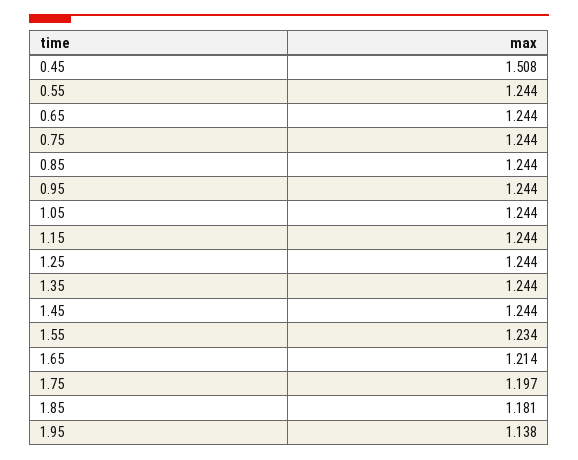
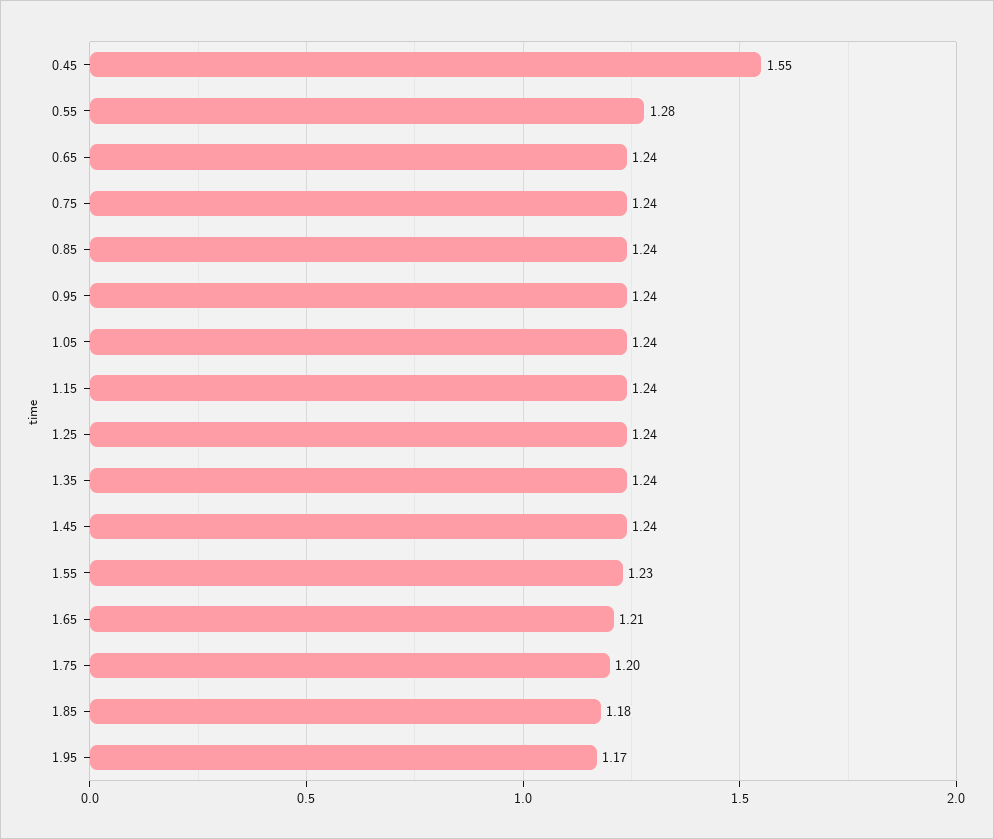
0.45: 1.508 -> 1.55
0.55: 1.244 -> 1.28
1.95: 1.138 -> 1.17

